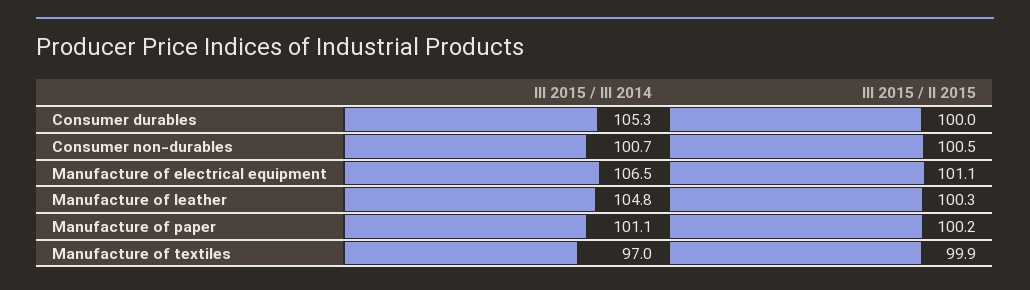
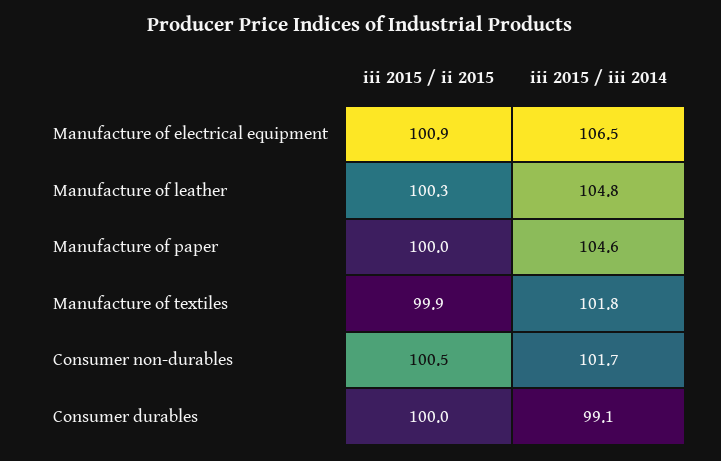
III 2015 / III 2014, Consumer durables: 105.3 -> 99.1
III 2015 / III 2014, Consumer non-durables: 100.7 -> 101.7
III 2015 / II 2015, Manufacture of electrical equipment: 101.1 -> 100.9
III 2015 / III 2014, Manufacture of paper: 101.1 -> 104.6
III 2015 / II 2015, Manufacture of paper: 100.2 -> 100
III 2015 / III 2014, Manufacture of textiles: 97 -> 101.8

